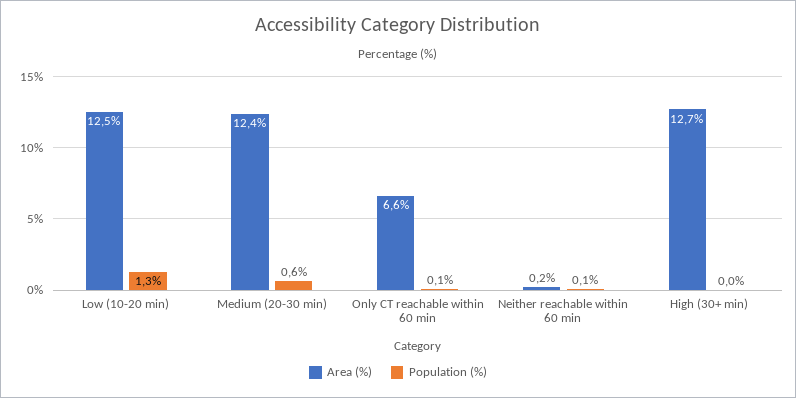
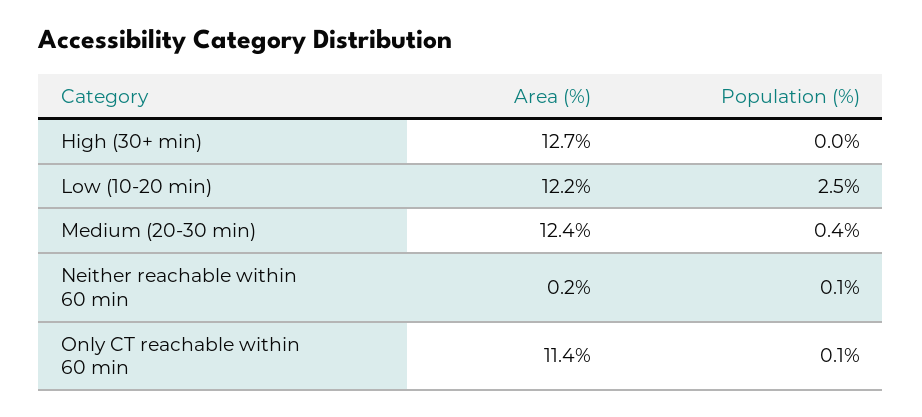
Area (%), Low (10-20 min): 12.5 -> 12.2
Population (%), Low (10-20 min): 1.3 -> 2.5
Population (%), Medium (20-30 min): 0.6 -> 0.4
Area (%), Only CT reachable within 60 min: 6.6 -> 11.4

